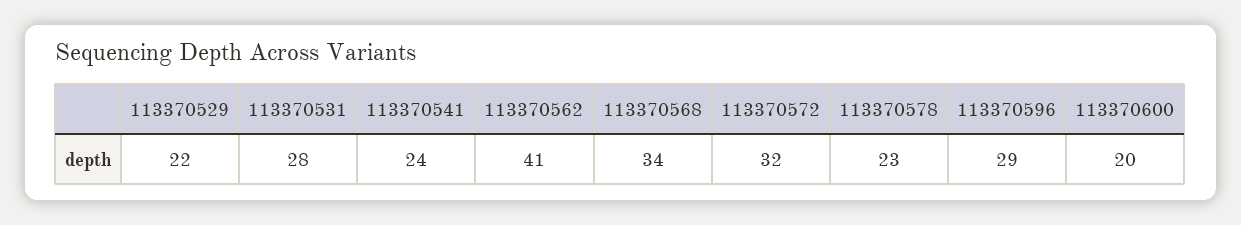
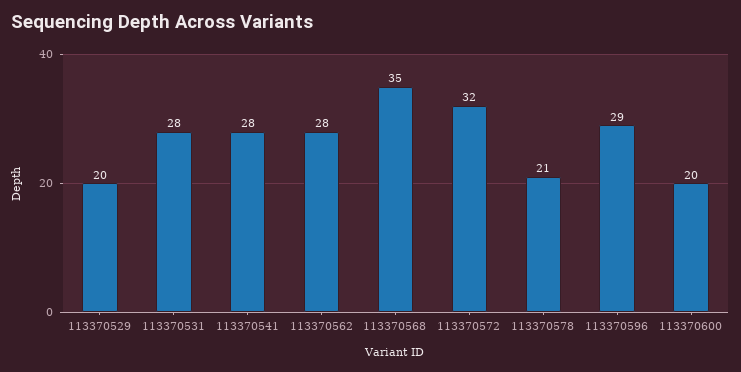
113370529: 22 -> 20
113370541: 24 -> 28
113370562: 41 -> 28
113370568: 34 -> 35
113370578: 23 -> 21

